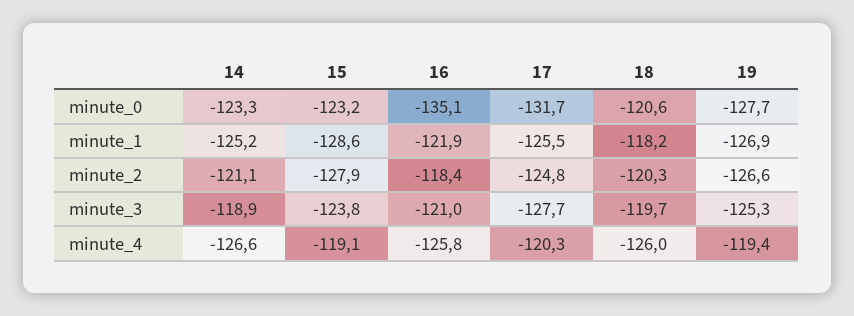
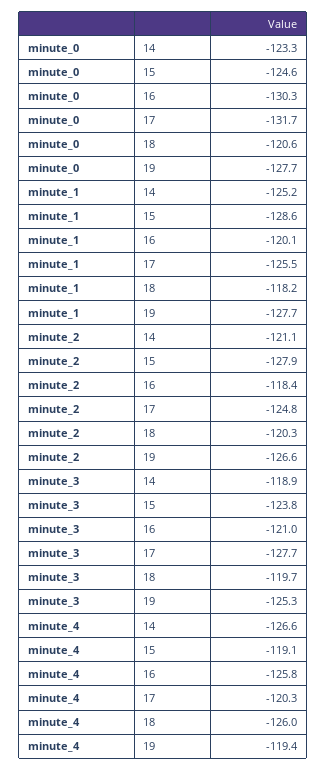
15, minute_0: -123.2 -> -124.6
16, minute_0: -135.1 -> -130.3
16, minute_1: -121.9 -> -120.1
19, minute_1: -126.9 -> -127.7

